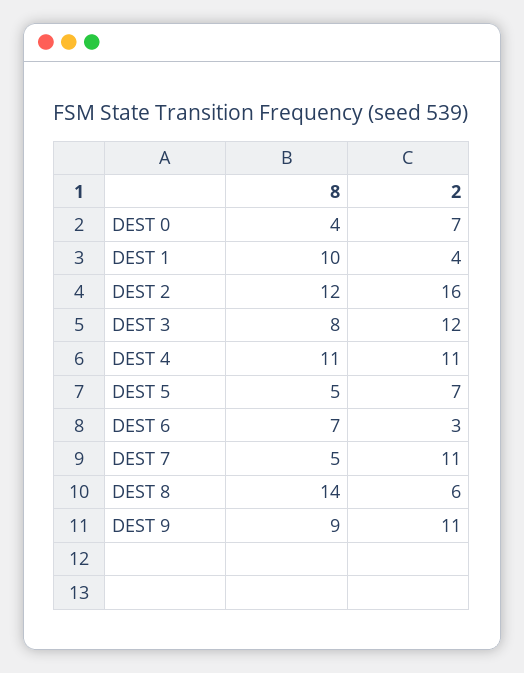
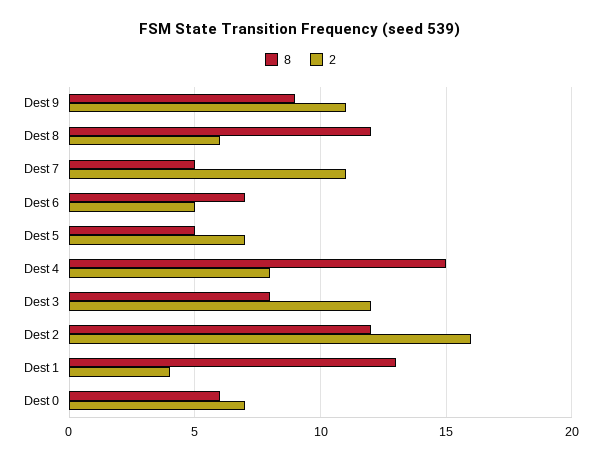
8, DEST 0: 4 -> 6
8, DEST 1: 10 -> 13
8, DEST 4: 11 -> 15
2, DEST 4: 11 -> 8
2, DEST 6: 3 -> 5
8, DEST 8: 14 -> 12

